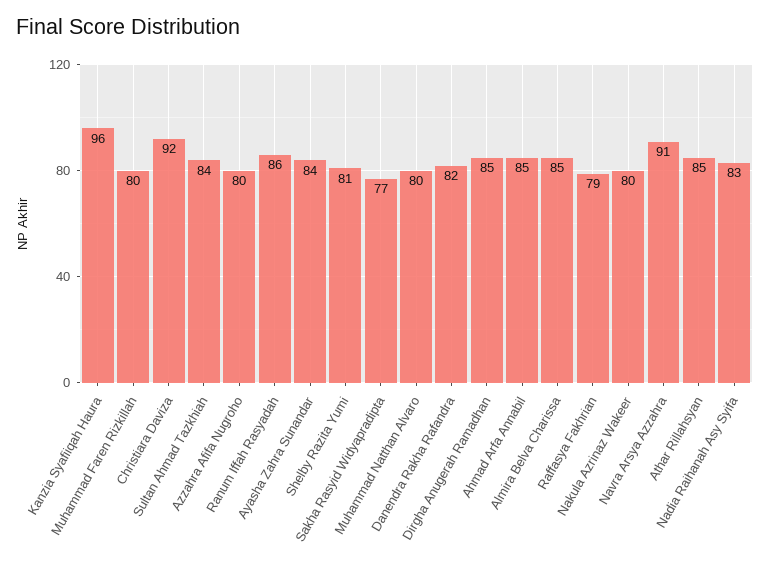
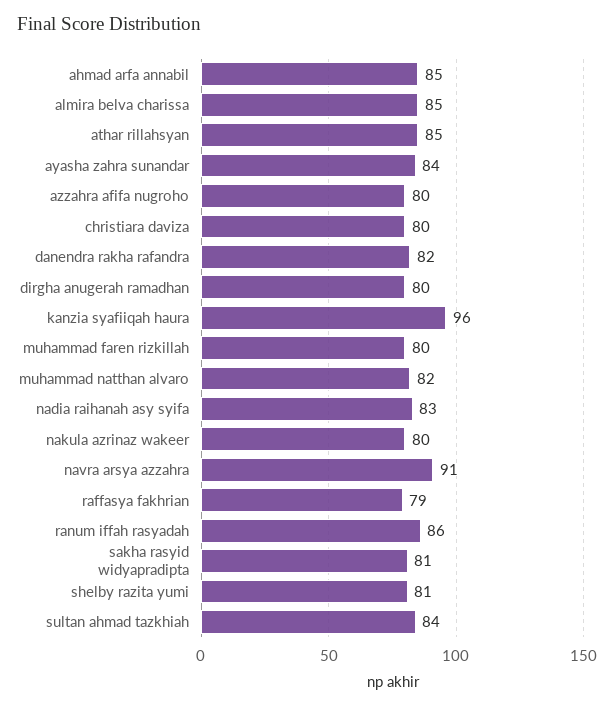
Christiara Daviza: 92 -> 80
Sakha Rasyid Widyapradipta: 77 -> 81
Muhammad Natthan Alvaro: 80 -> 82
Dirgha Anugerah Ramadhan: 85 -> 80

